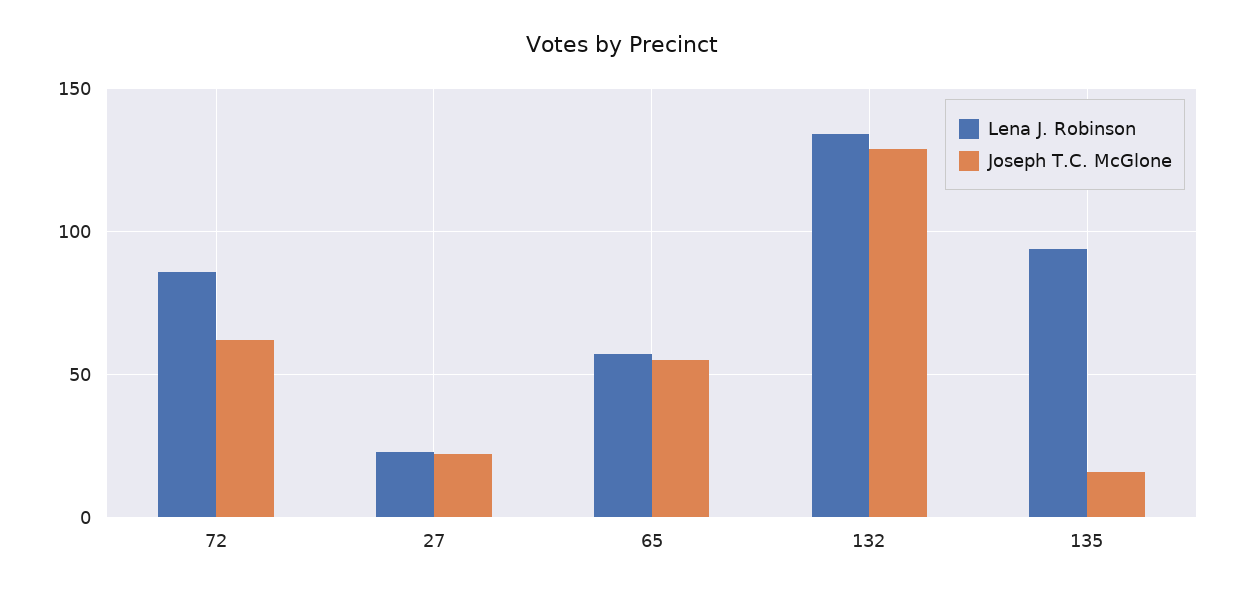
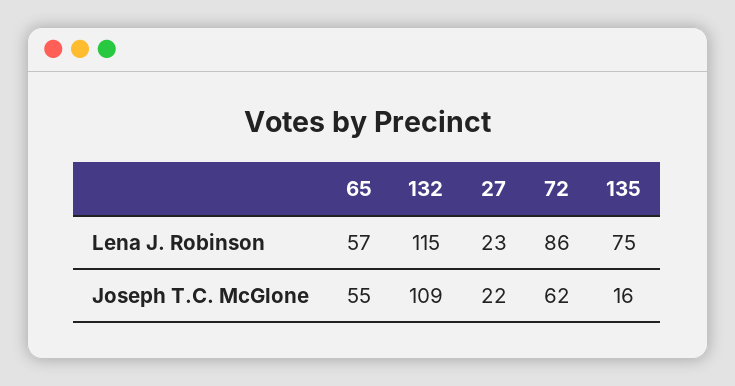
Lena J. Robinson, 132: 135 -> 115
Joseph T.C. McGlone, 132: 130 -> 109
Lena J. Robinson, 135: 95 -> 75

